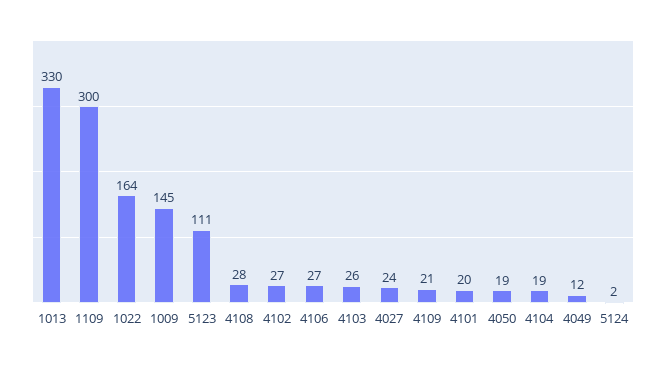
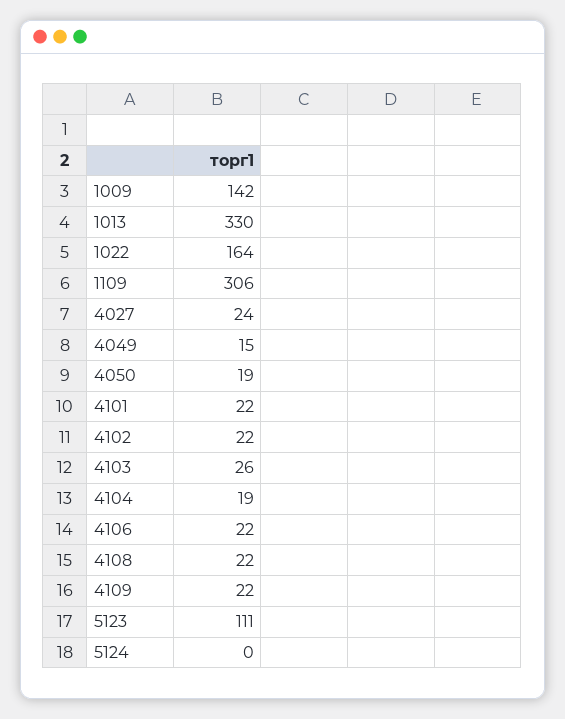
1109: 300 -> 306
1009: 145 -> 142
4108: 28 -> 22
4102: 27 -> 22
4106: 27 -> 22
4109: 21 -> 22
4101: 20 -> 22
4049: 12 -> 15
5124: 2 -> 0

